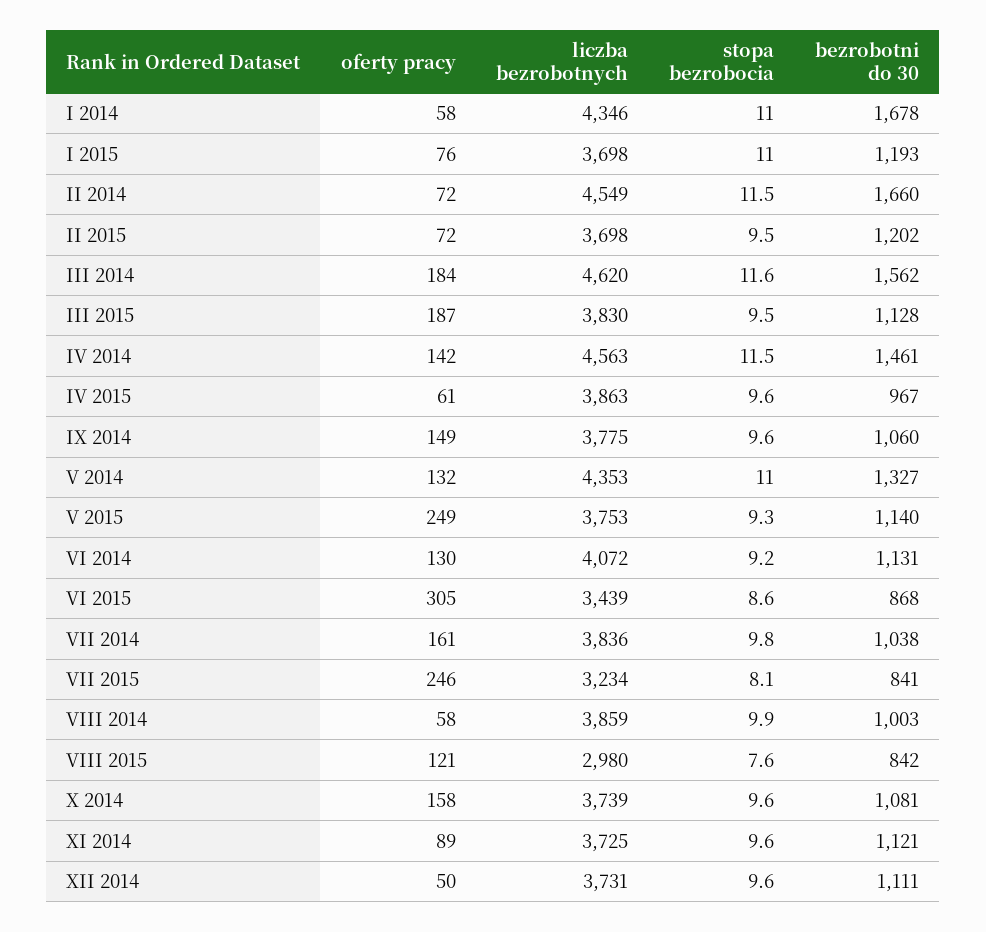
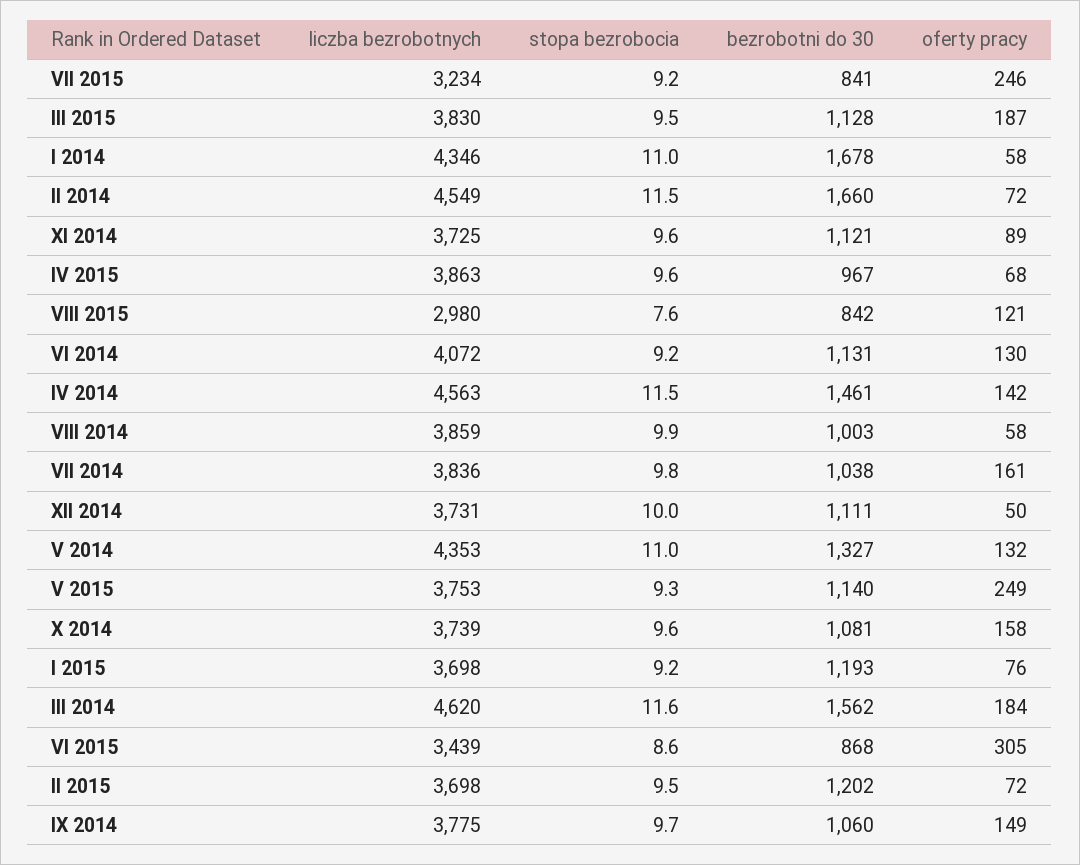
stopa bezrobocia, I 2015: 11 -> 9.2
oferty pracy, IV 2015: 61 -> 68
stopa bezrobocia, IX 2014: 9.6 -> 9.7
stopa bezrobocia, VII 2015: 8.1 -> 9.2
stopa bezrobocia, XII 2014: 9.6 -> 10

